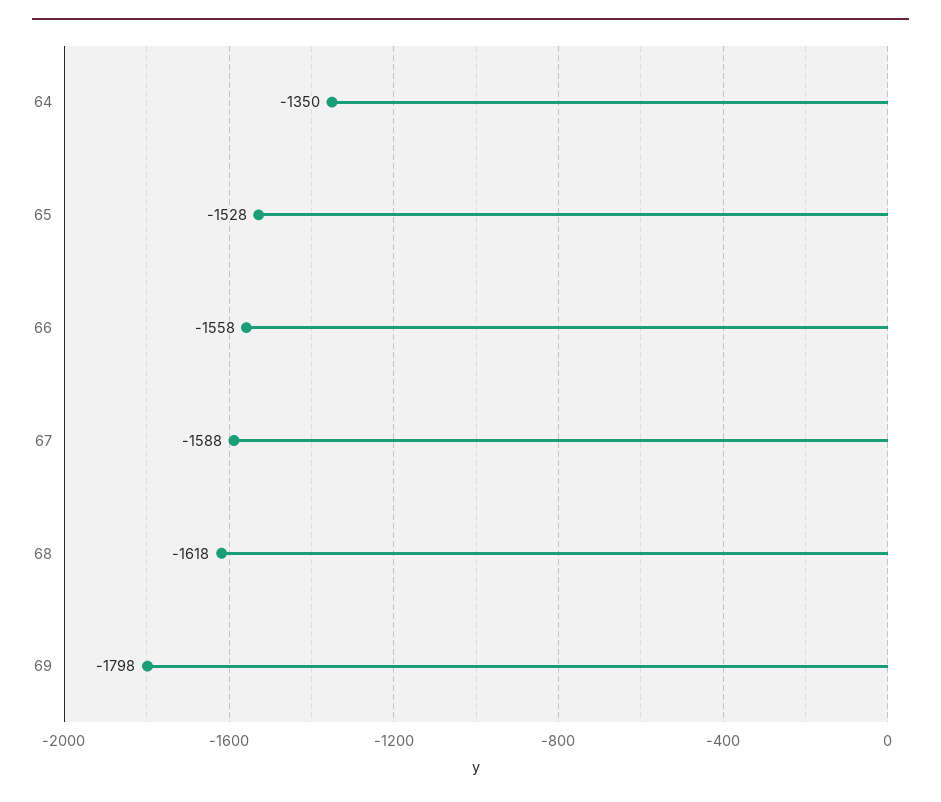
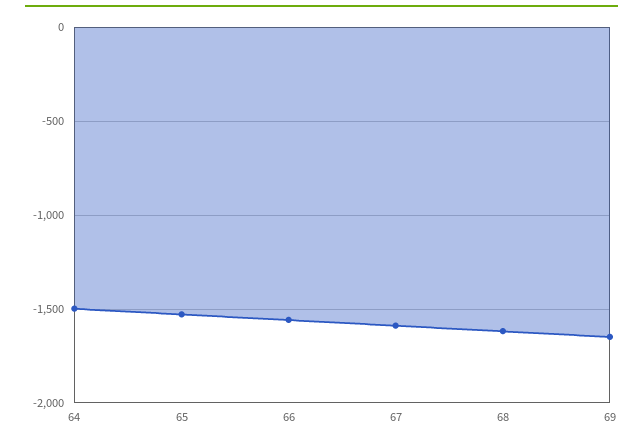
64: -1350 -> -1500
69: -1798 -> -1650

